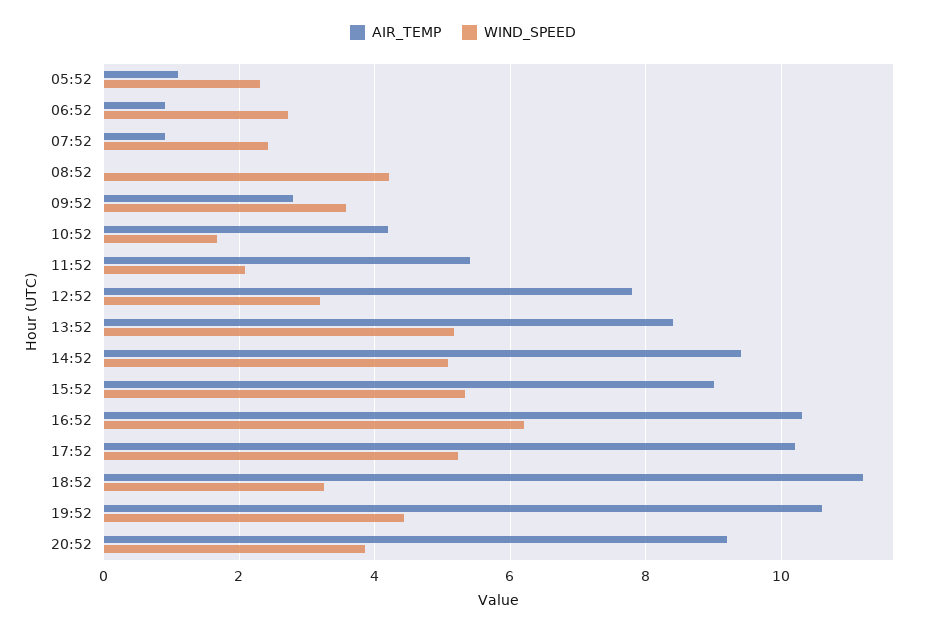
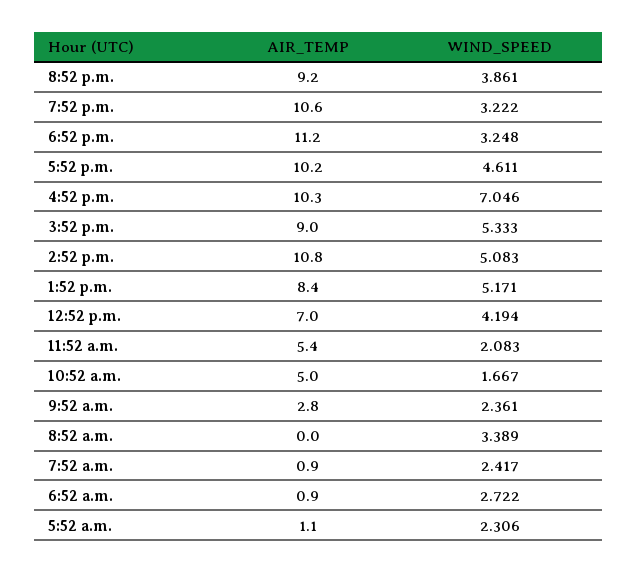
WIND_SPEED, 08:52: 4.2 -> 3.389
WIND_SPEED, 09:52: 3.6 -> 2.361
AIR_TEMP, 10:52: 4.2 -> 5
AIR_TEMP, 12:52: 7.8 -> 7
WIND_SPEED, 12:52: 3.2 -> 4.194
AIR_TEMP, 14:52: 9.4 -> 10.8
WIND_SPEED, 16:52: 6.2 -> 7.046
WIND_SPEED, 17:52: 5.2 -> 4.611
WIND_SPEED, 19:52: 4.4 -> 3.222

